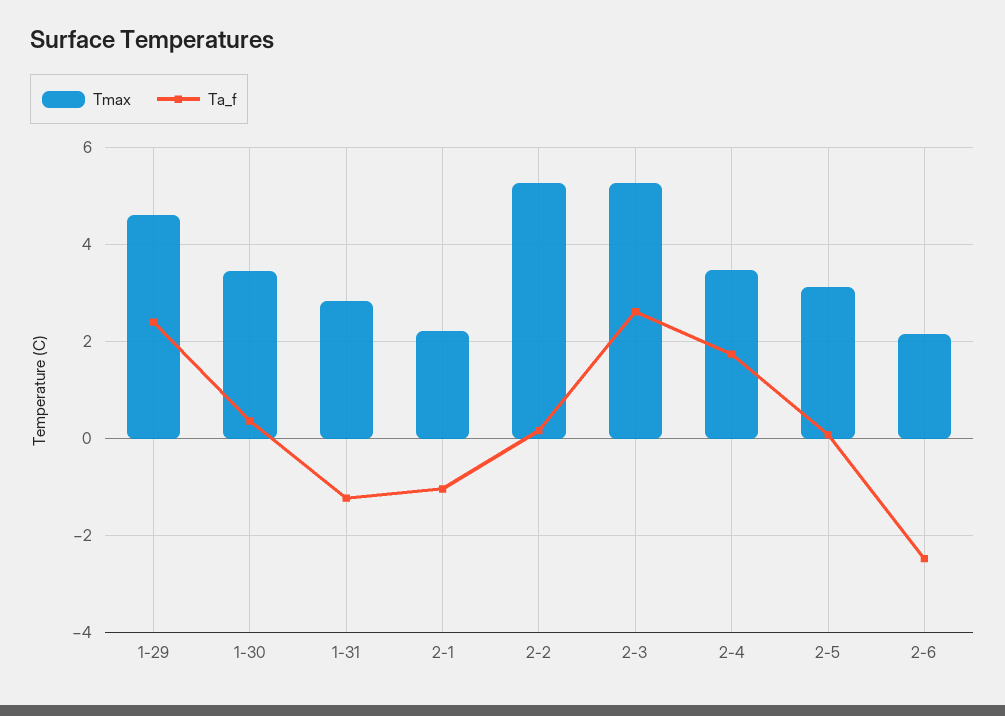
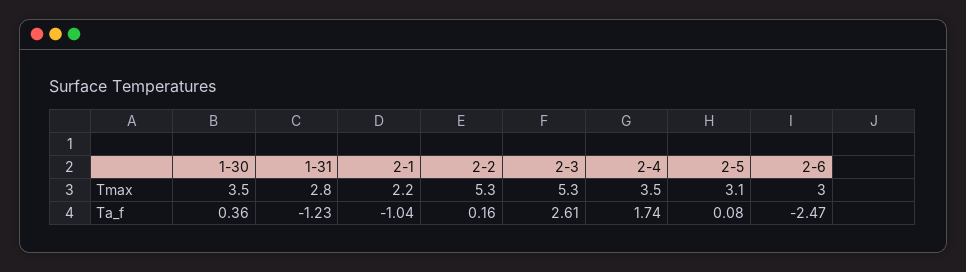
Tmax, 1-29: 4.6 -> none
Ta_f, 1-29: 2.4 -> none
Tmax, 2-6: 2.2 -> 3

